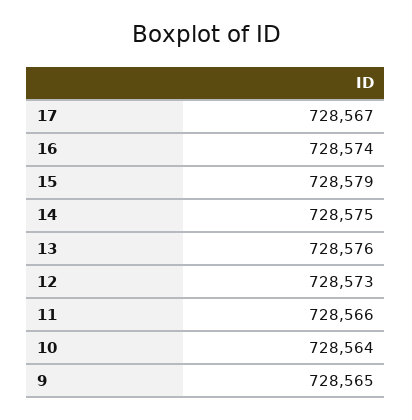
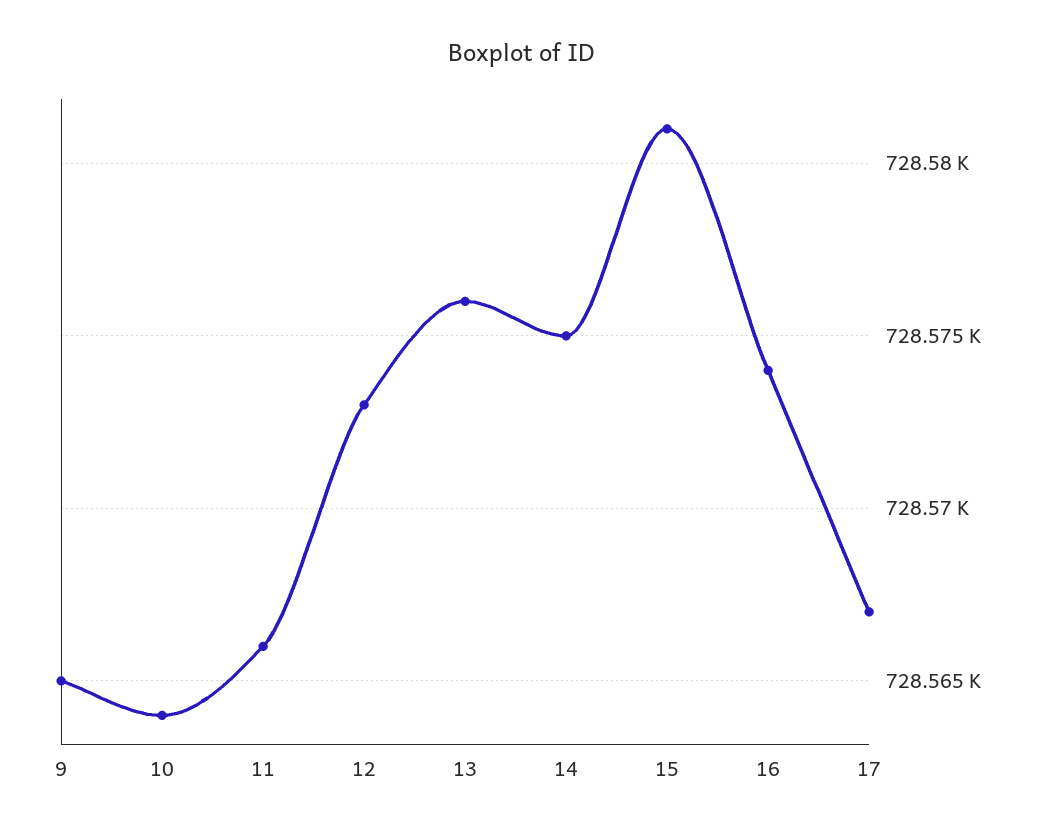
15: 728579 -> 728581

